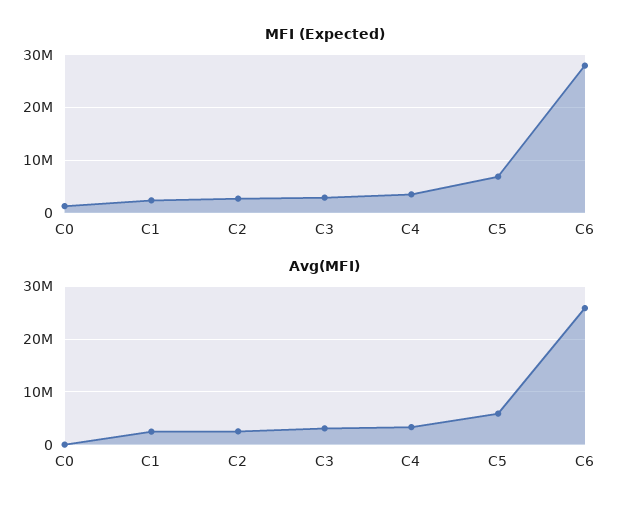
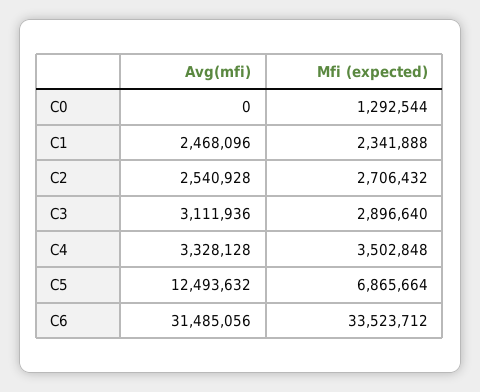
MFI (Expected), C6: 28000000 -> 33523712
Avg(MFI), C5: 6000000 -> 12493632
Avg(MFI), C6: 26000000 -> 31485056

